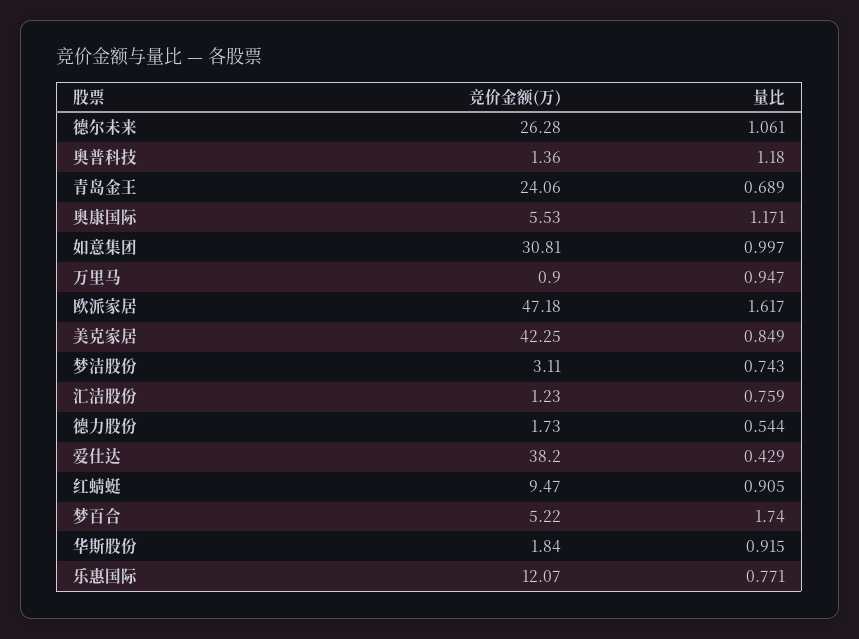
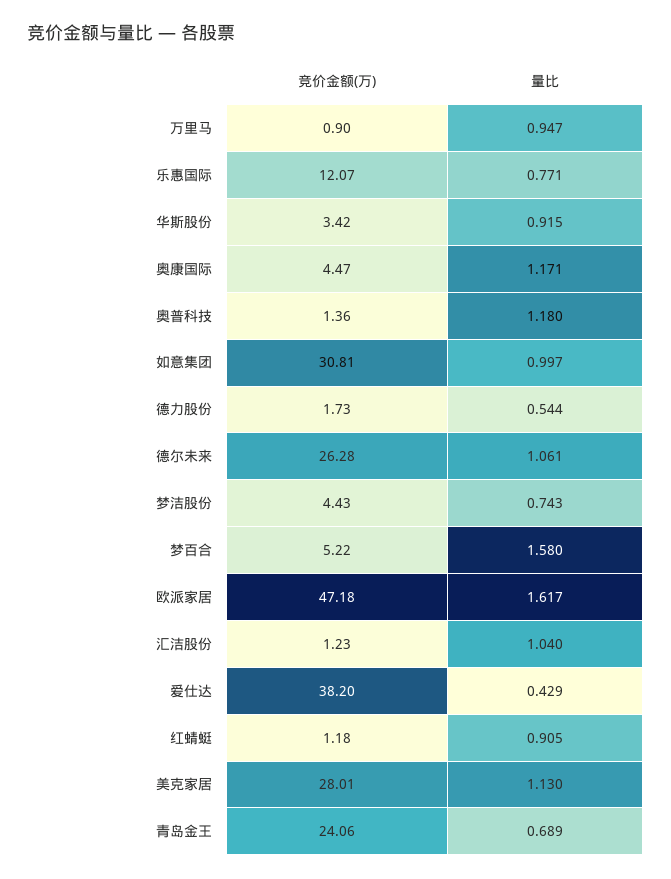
竞价金额(万), 奥康国际: 5.53 -> 4.47
竞价金额(万), 美克家居: 42.25 -> 28.01
量比, 美克家居: 0.849 -> 1.13
竞价金额(万), 梦洁股份: 3.11 -> 4.43
量比, 汇洁股份: 0.759 -> 1.04
竞价金额(万), 红蜻蜓: 9.47 -> 1.18
量比, 梦百合: 1.74 -> 1.58
竞价金额(万), 华斯股份: 1.84 -> 3.42

